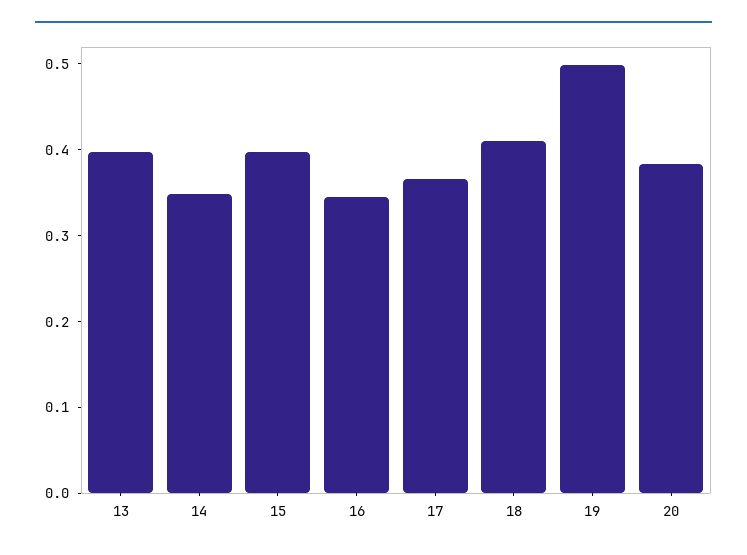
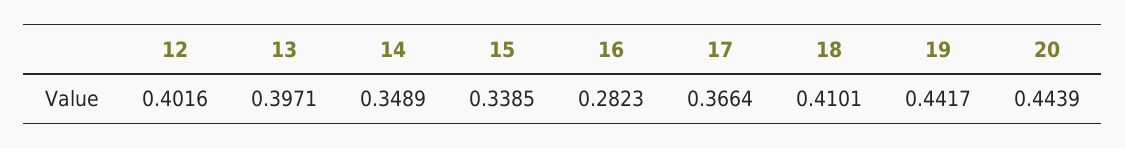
15: 0.4 -> 0.3385
16: 0.34 -> 0.2823
19: 0.5 -> 0.4417
20: 0.38 -> 0.4439
12: none -> 0.4016

